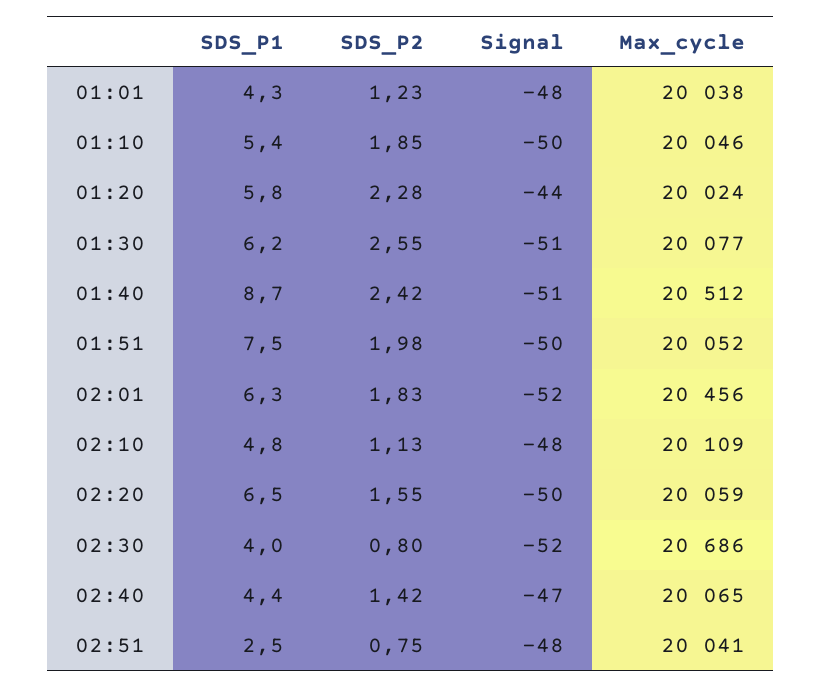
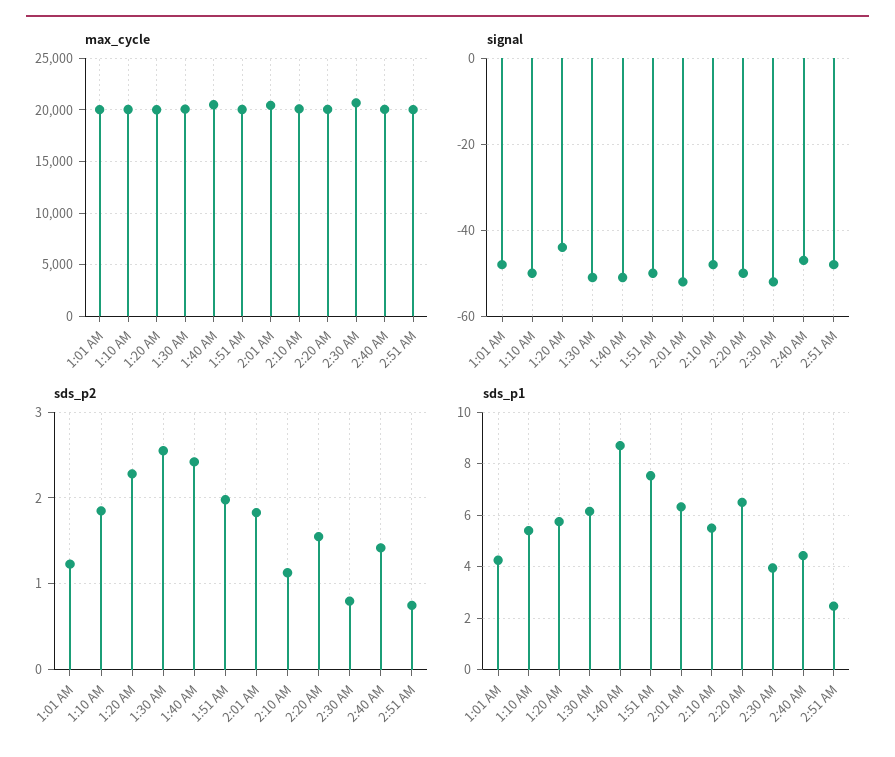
SDS_P1, 02:10: 4.8 -> 5.5

